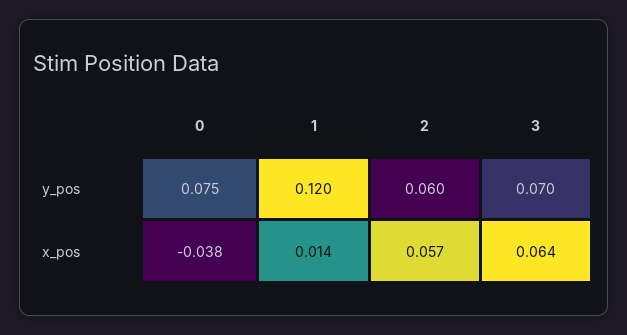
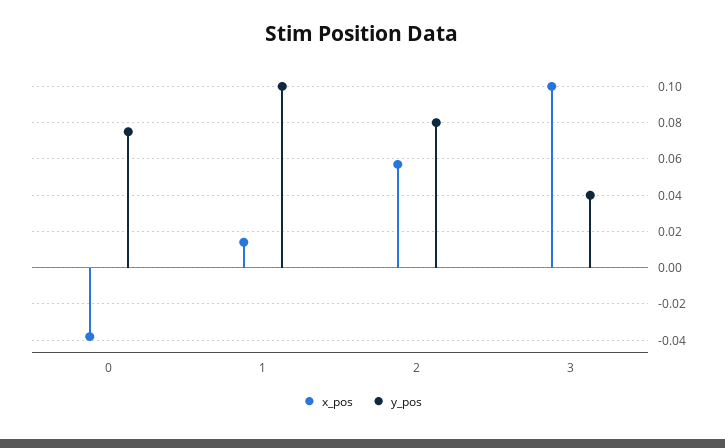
y_pos, 1: 0.12 -> 0.1
y_pos, 2: 0.06 -> 0.08
y_pos, 3: 0.07 -> 0.04
x_pos, 3: 0.064 -> 0.1

